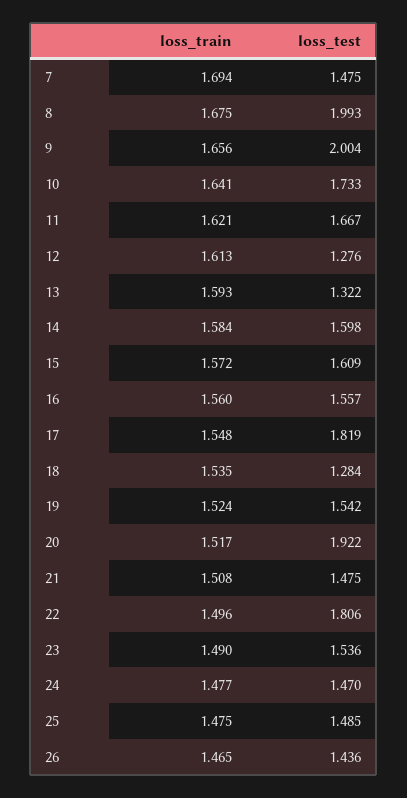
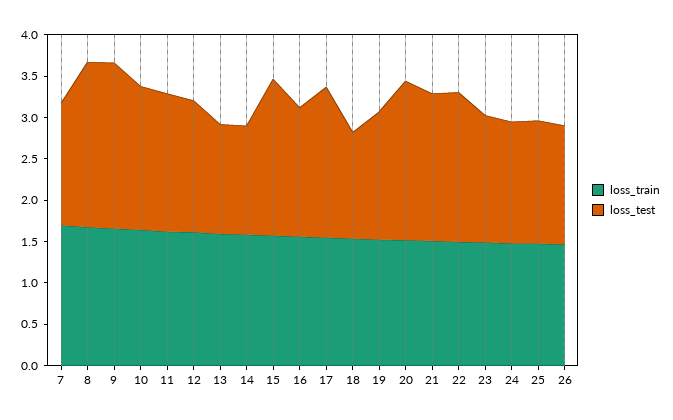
loss_test, 12: 1.276 -> 1.6
loss_test, 14: 1.598 -> 1.3
loss_test, 15: 1.609 -> 1.9
loss_test, 21: 1.475 -> 1.8

